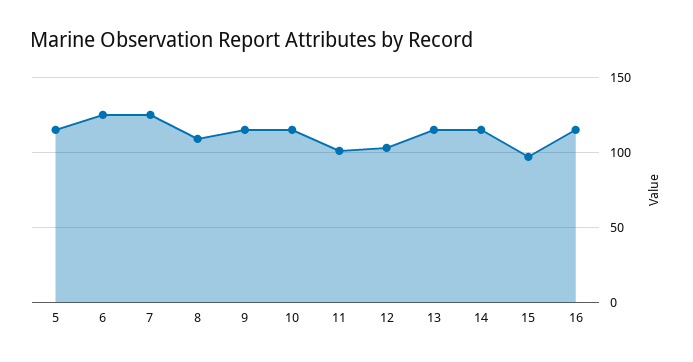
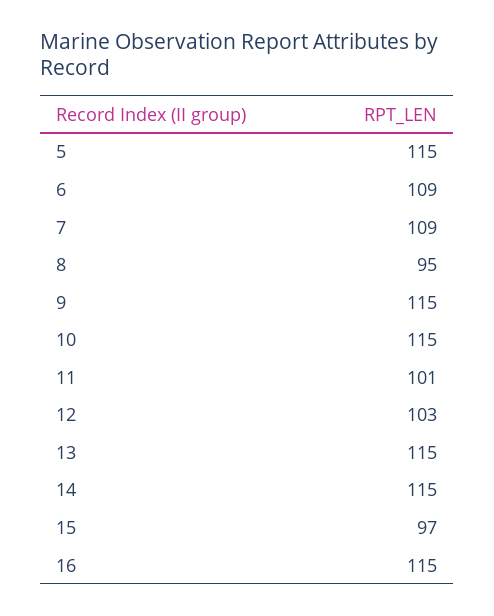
6: 125 -> 109
7: 125 -> 109
8: 110 -> 95

